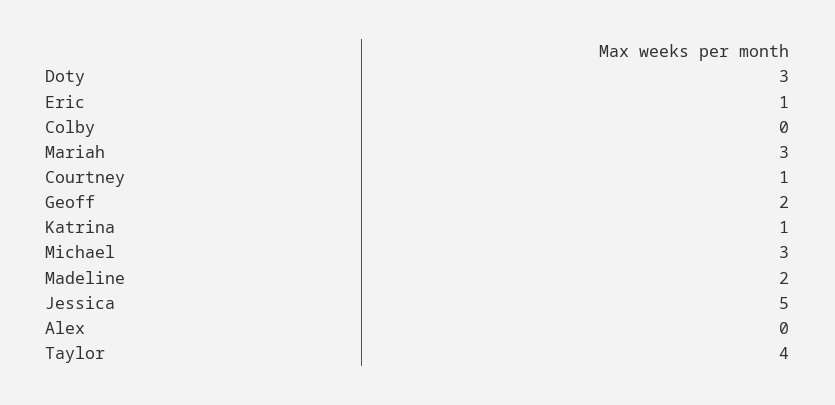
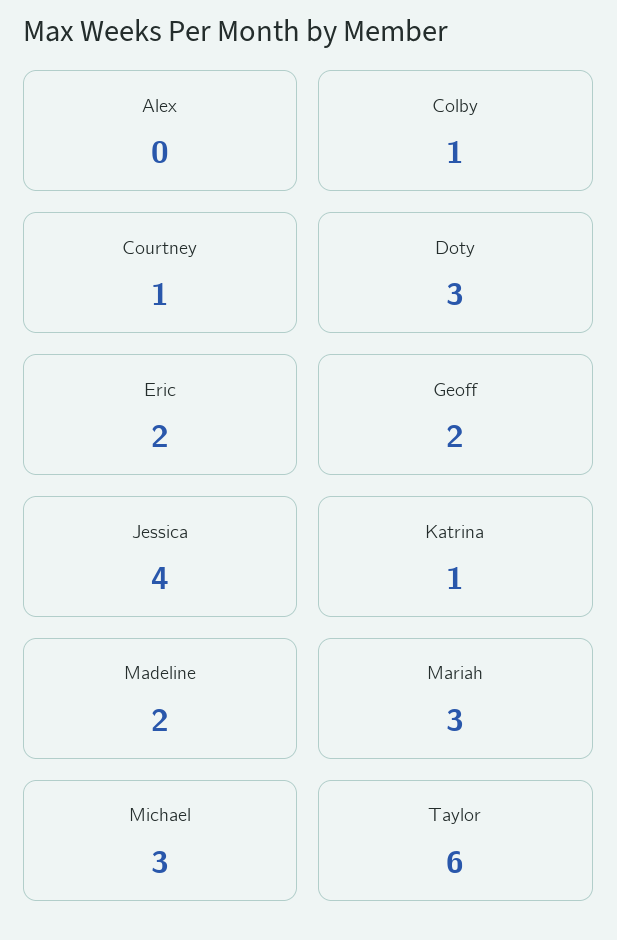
Eric: 1 -> 2
Colby: 0 -> 1
Jessica: 5 -> 4
Taylor: 4 -> 6

